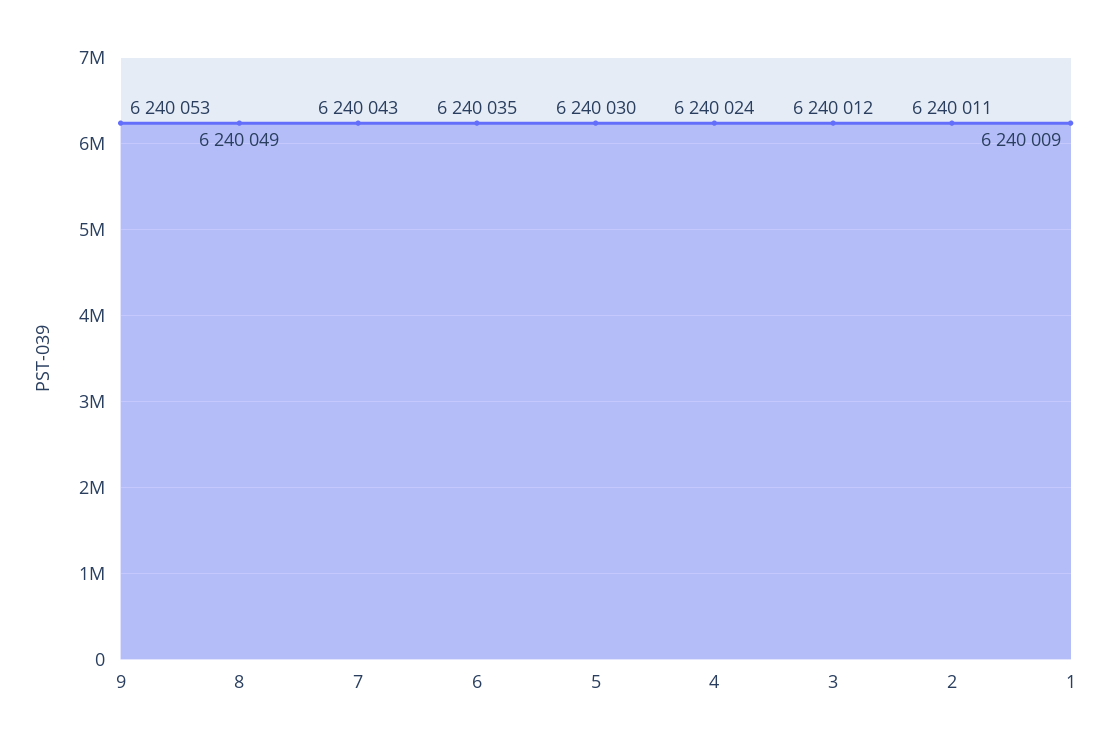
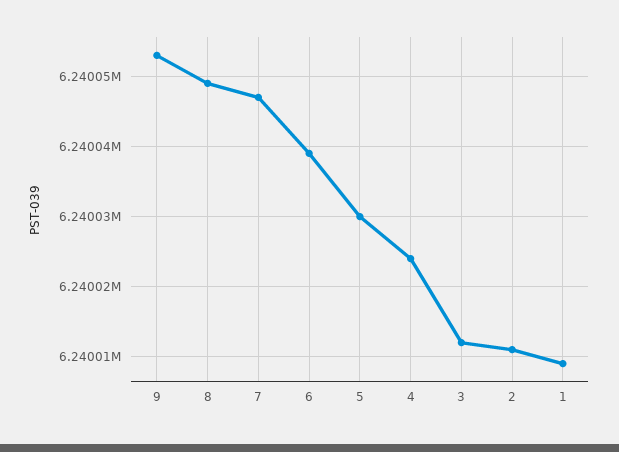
7: 6240043 -> 6240047
6: 6240035 -> 6240039

